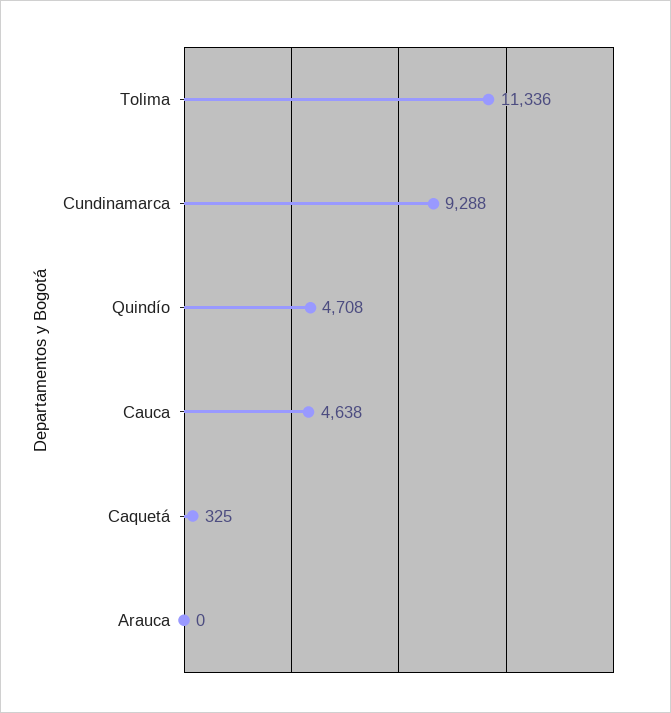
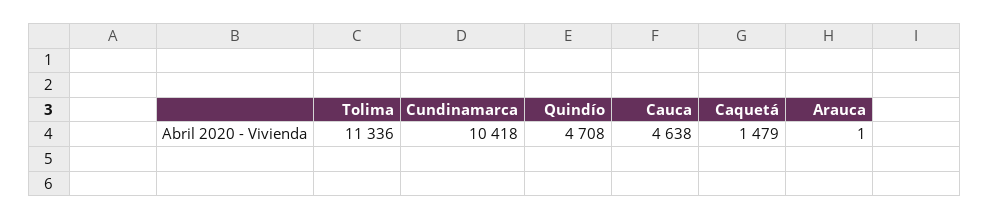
Cundinamarca: 9288 -> 10418
Caquetá: 325 -> 1479
Arauca: 0 -> 1

